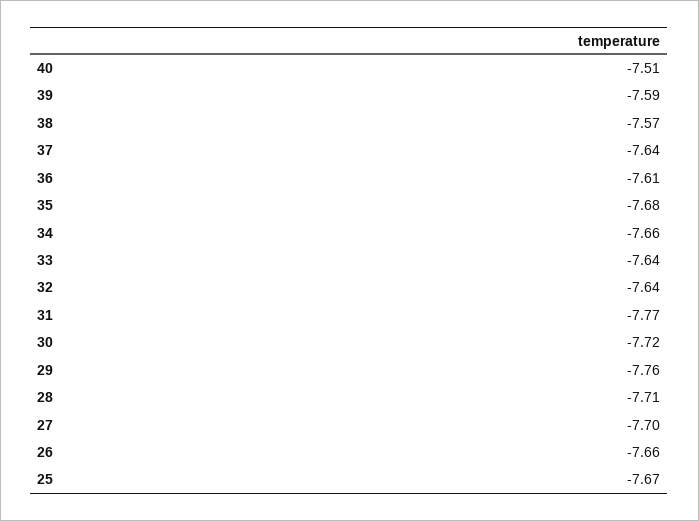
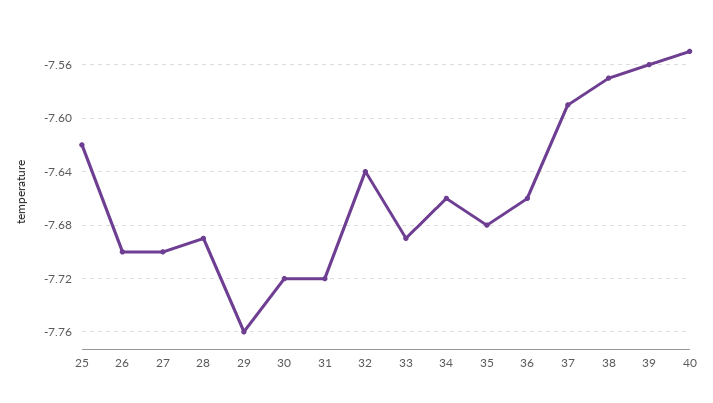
40: -7.51 -> -7.55
39: -7.59 -> -7.56
37: -7.64 -> -7.59
36: -7.61 -> -7.66
33: -7.64 -> -7.69
31: -7.77 -> -7.72
28: -7.71 -> -7.69
26: -7.66 -> -7.7
25: -7.67 -> -7.62

